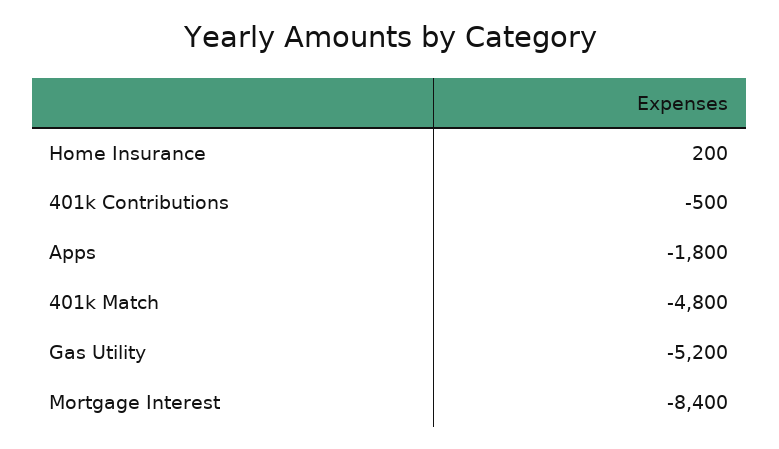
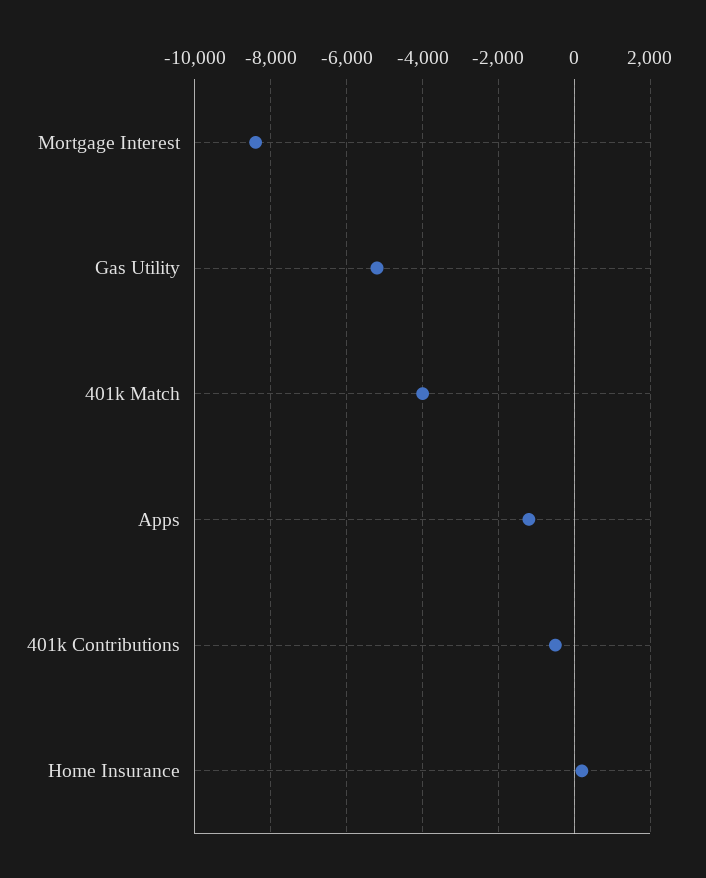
Apps: -1800 -> -1200
401k Match: -4800 -> -4000

